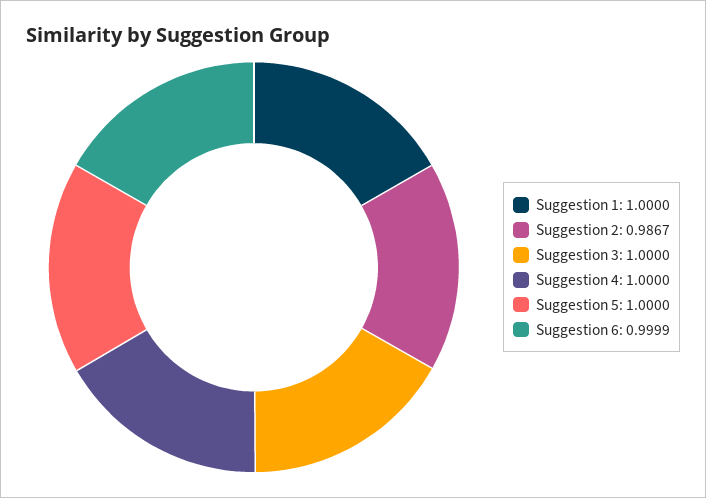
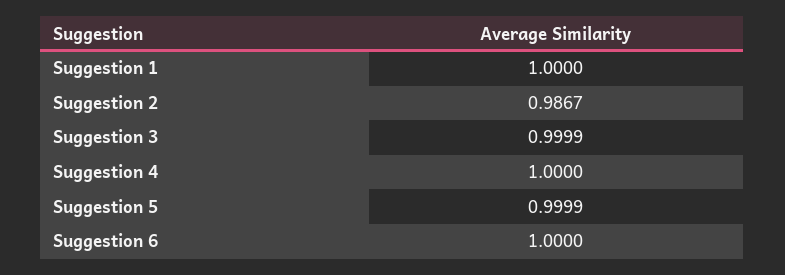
Suggestion 3: 1 -> 0.9999
Suggestion 5: 1 -> 0.9999
Suggestion 6: 0.9999 -> 1

